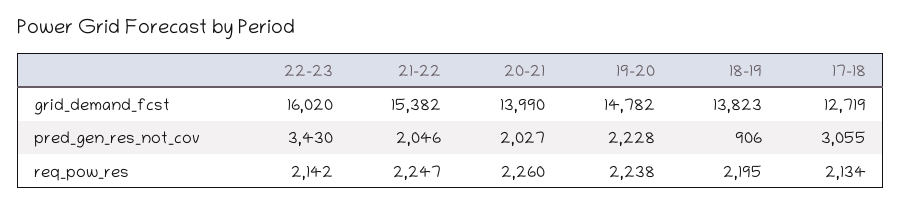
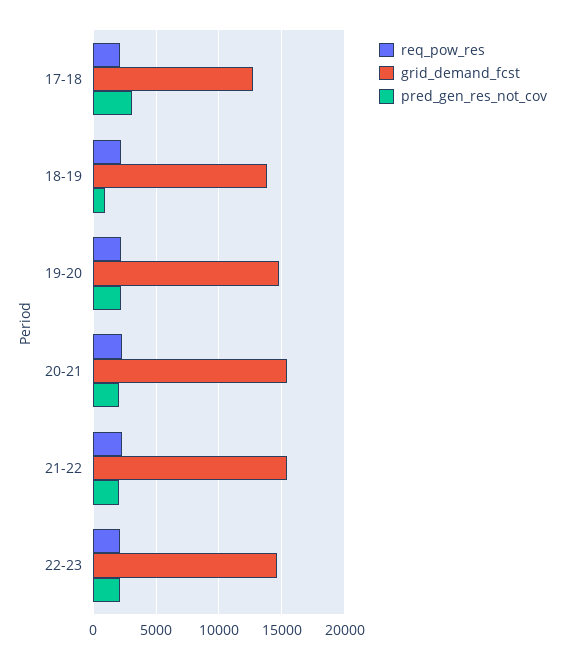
grid_demand_fcst, 22-23: 16020 -> 14500
grid_demand_fcst, 20-21: 13990 -> 15500
pred_gen_res_not_cov, 22-23: 3430 -> 2000

